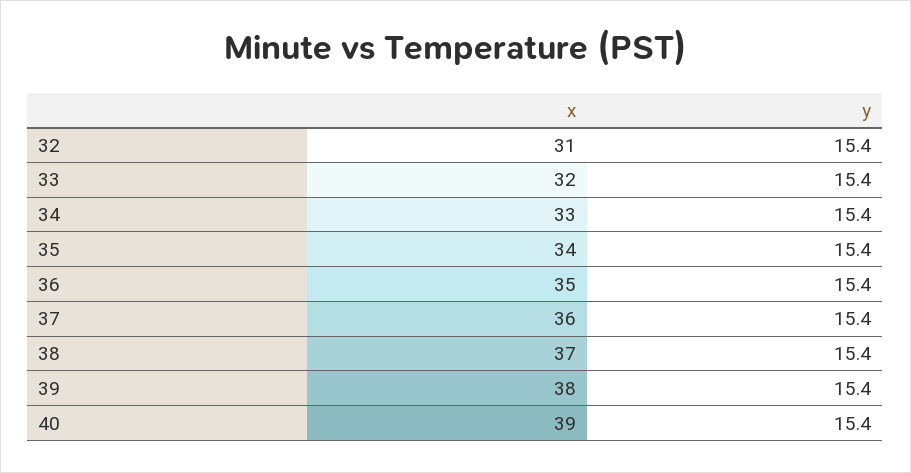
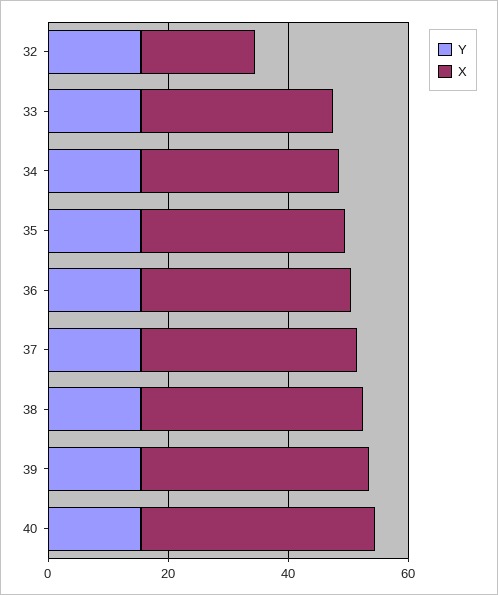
x, 32: 31 -> 20

